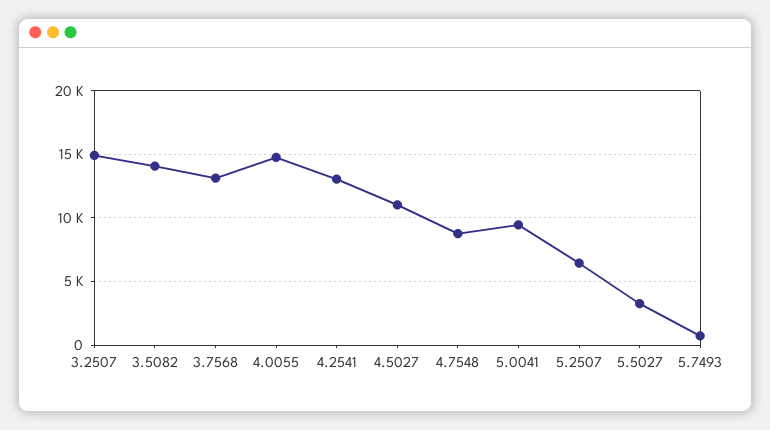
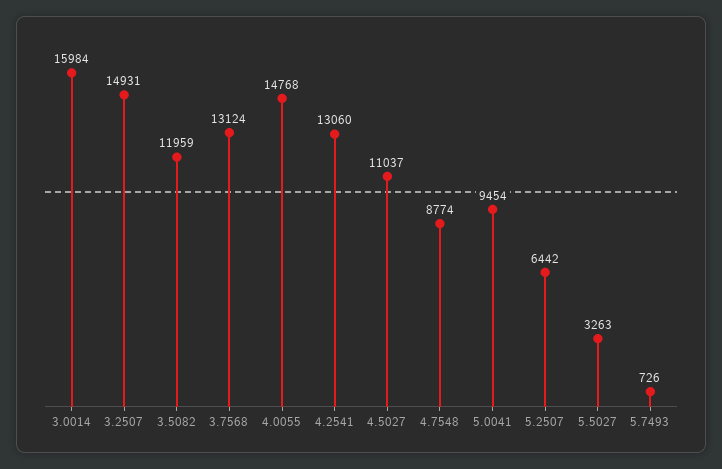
3.5082: 14000 -> 11959
3.0014: none -> 15984

